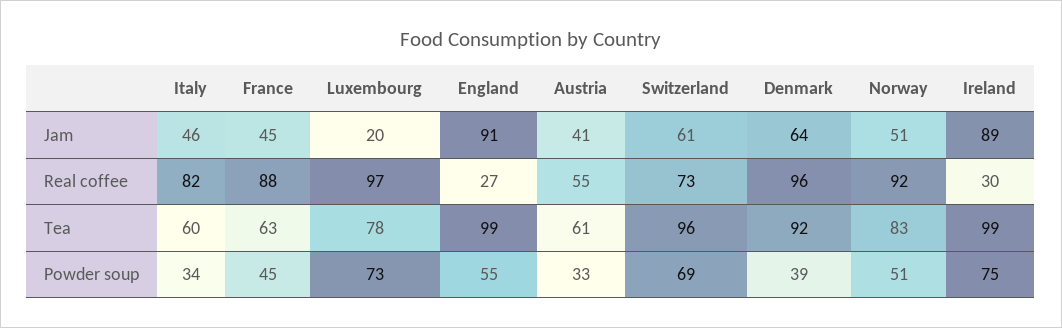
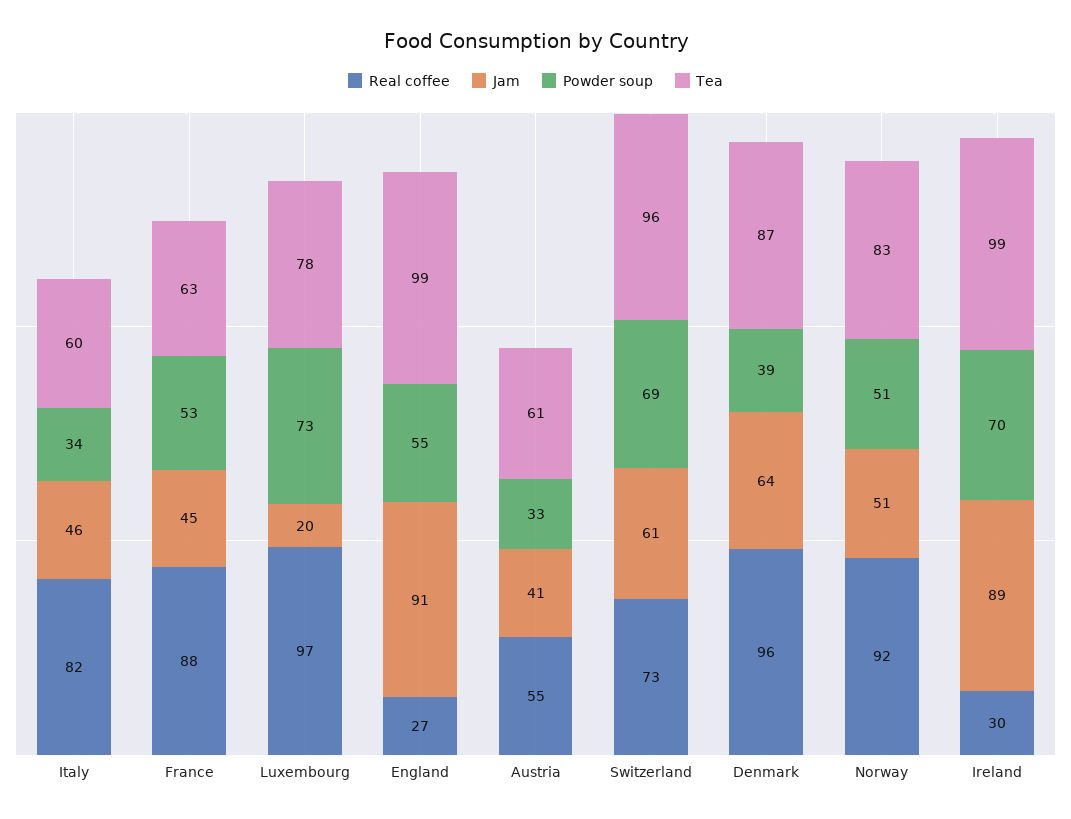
Tea, Denmark: 92 -> 87
Powder soup, France: 45 -> 53
Powder soup, Ireland: 75 -> 70

